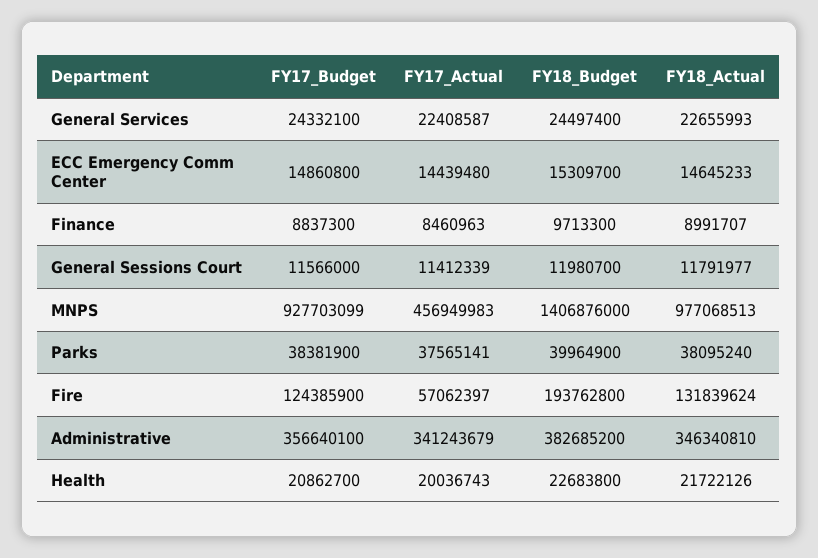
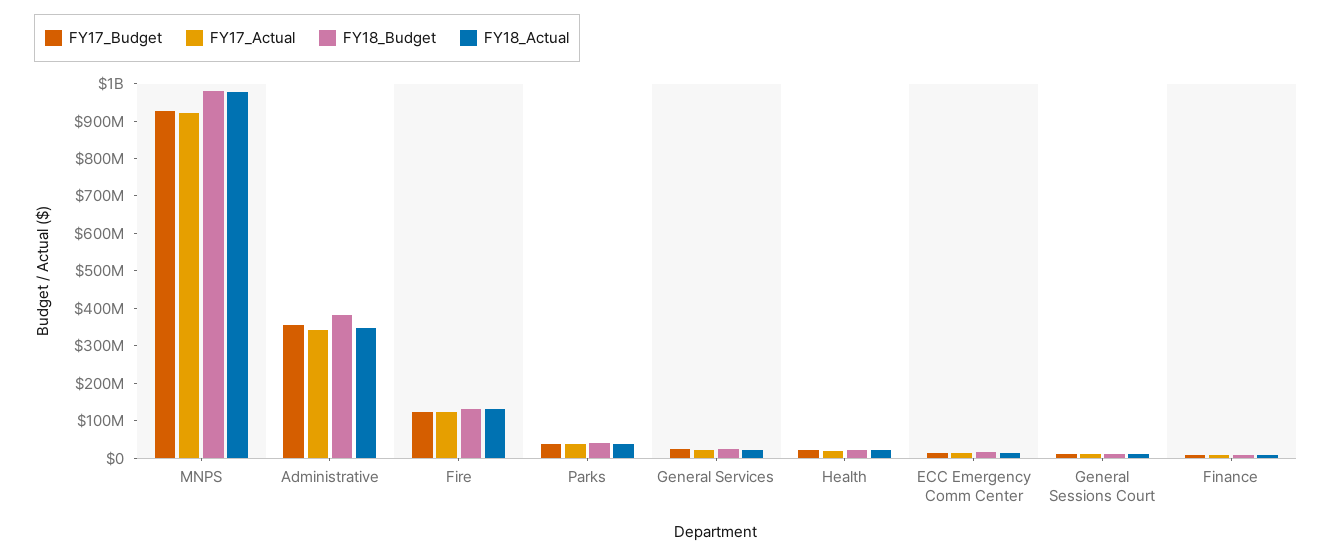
FY17_Actual, MNPS: 456949983 -> 925000000
FY18_Budget, MNPS: 1406876000 -> 975000000
FY17_Actual, Fire: 57062397 -> 125000000
FY18_Budget, Fire: 193762800 -> 125000000

